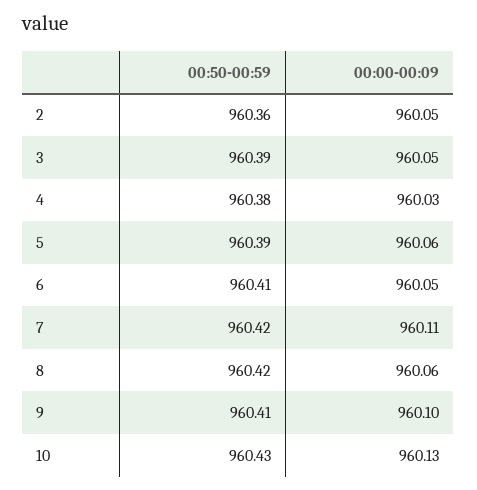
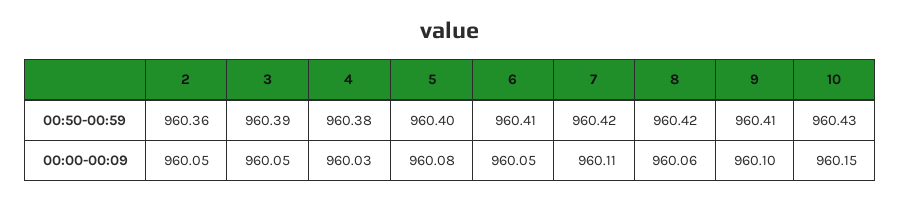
00:50-00:59, 5: 960.39 -> 960.4
00:00-00:09, 5: 960.06 -> 960.08
00:00-00:09, 10: 960.13 -> 960.15

